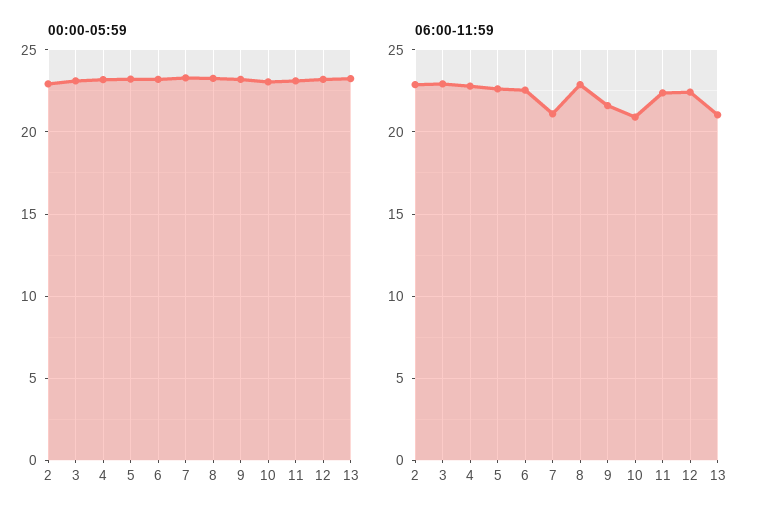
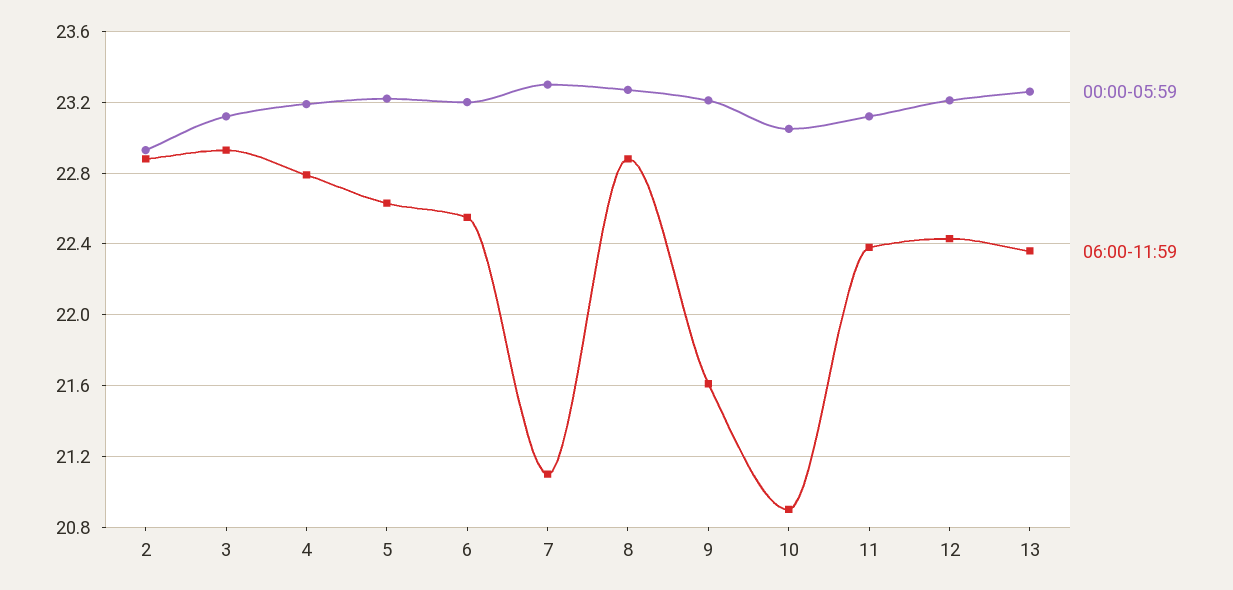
06:00-11:59, 13: 21 -> 22.35

